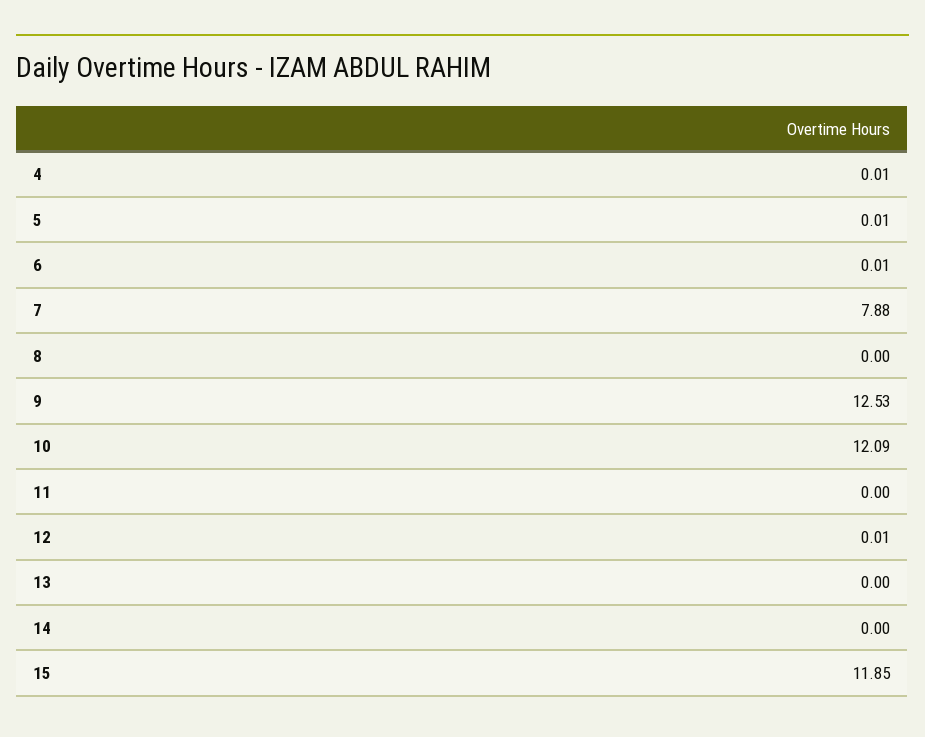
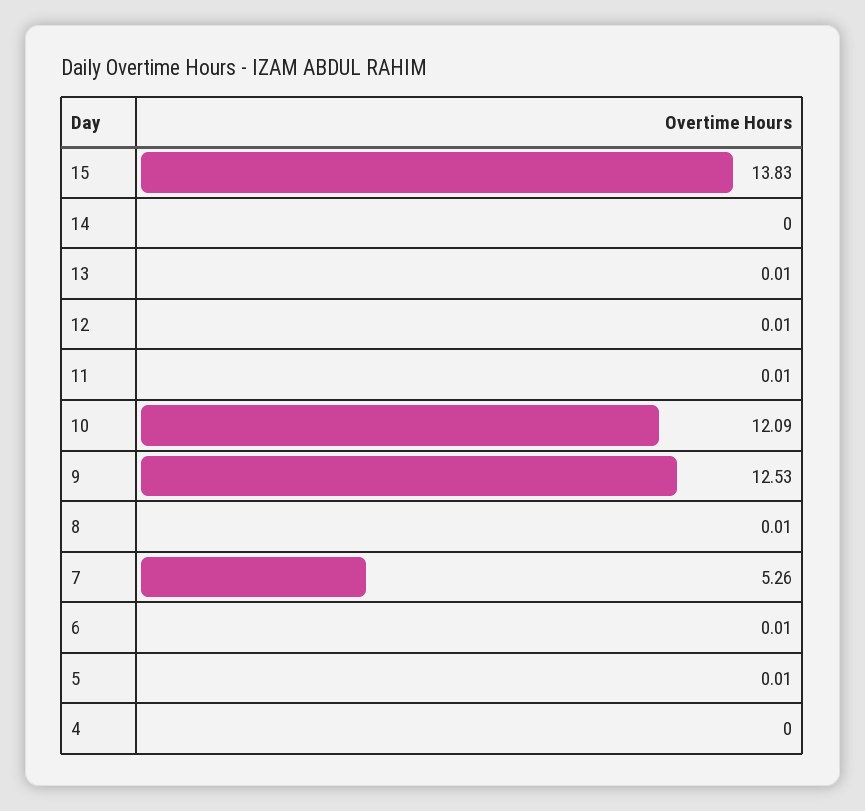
4: 0.01 -> 0
7: 7.88 -> 5.26
8: 0 -> 0.01
11: 0 -> 0.01
13: 0 -> 0.01
15: 11.85 -> 13.83

